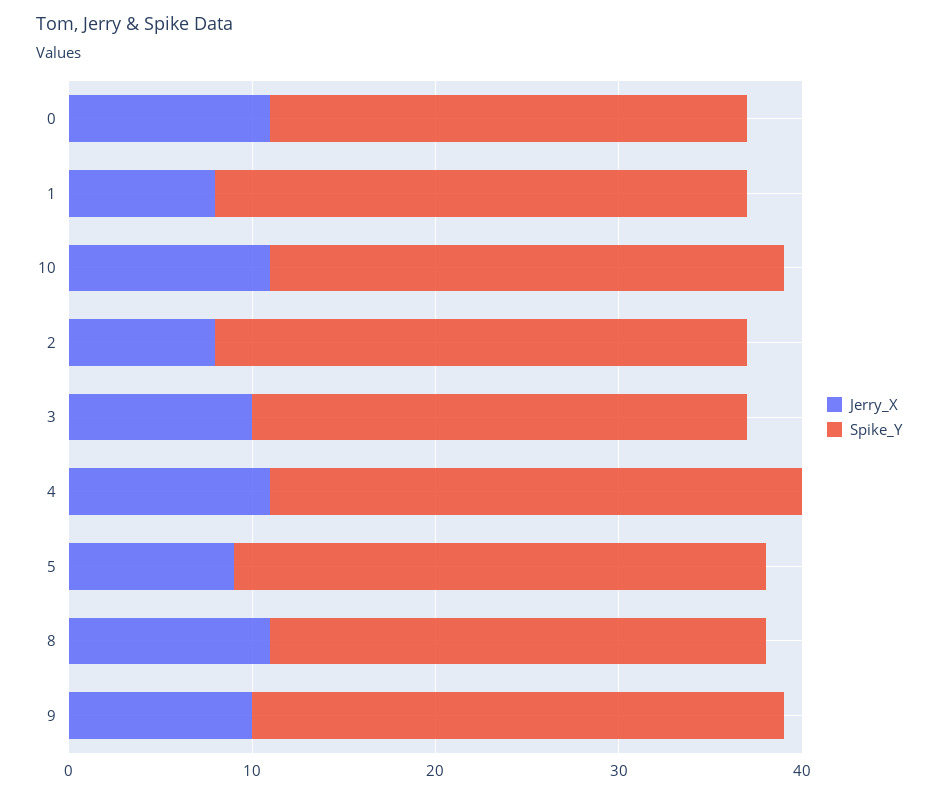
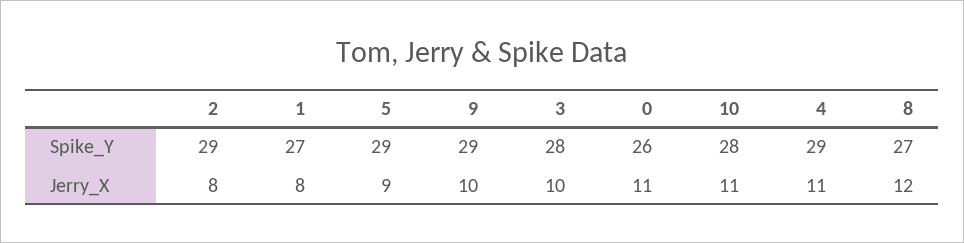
Spike_Y, 1: 29 -> 27
Spike_Y, 3: 27 -> 28
Jerry_X, 8: 11 -> 12

